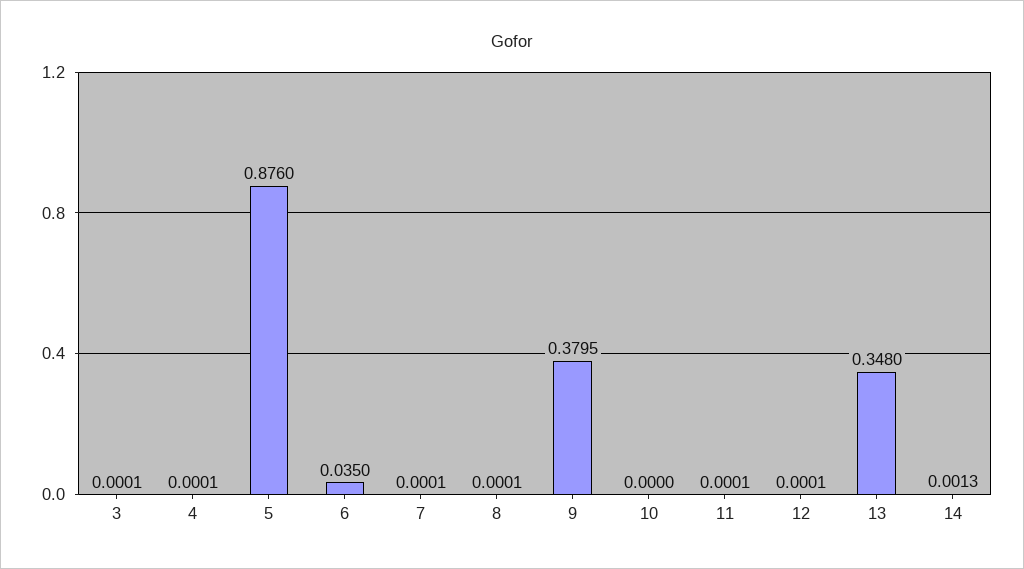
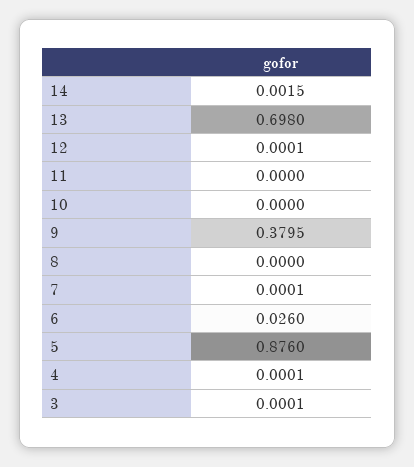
6: 0.035 -> 0.026
8: 0.0001 -> 0
11: 0.0001 -> 0
13: 0.348 -> 0.698
14: 0.0013 -> 0.0015

